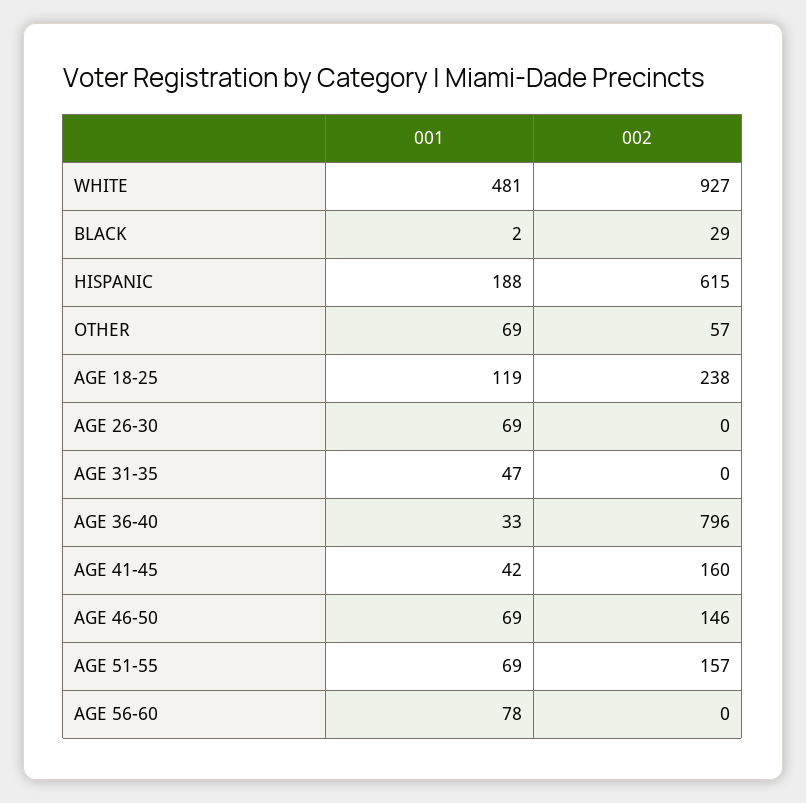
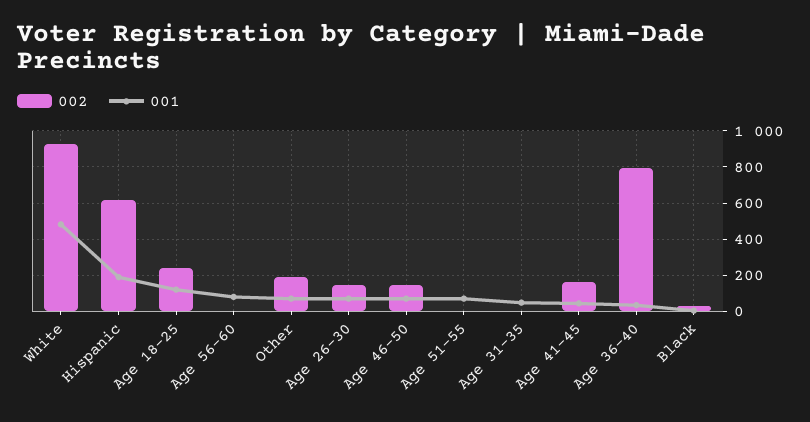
002, OTHER: 57 -> 200
002, AGE 26-30: 0 -> 150
002, AGE 51-55: 157 -> 0

